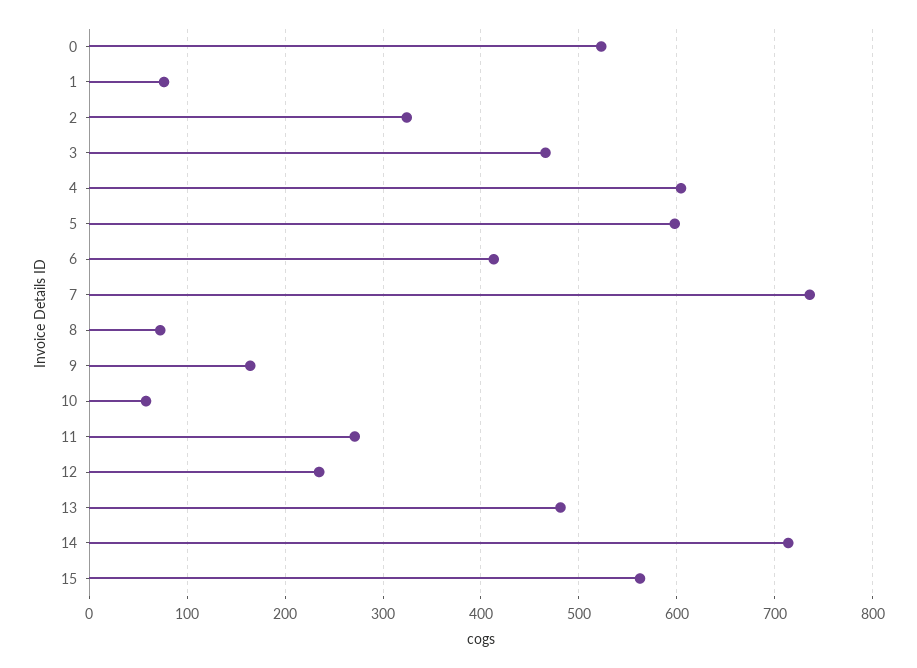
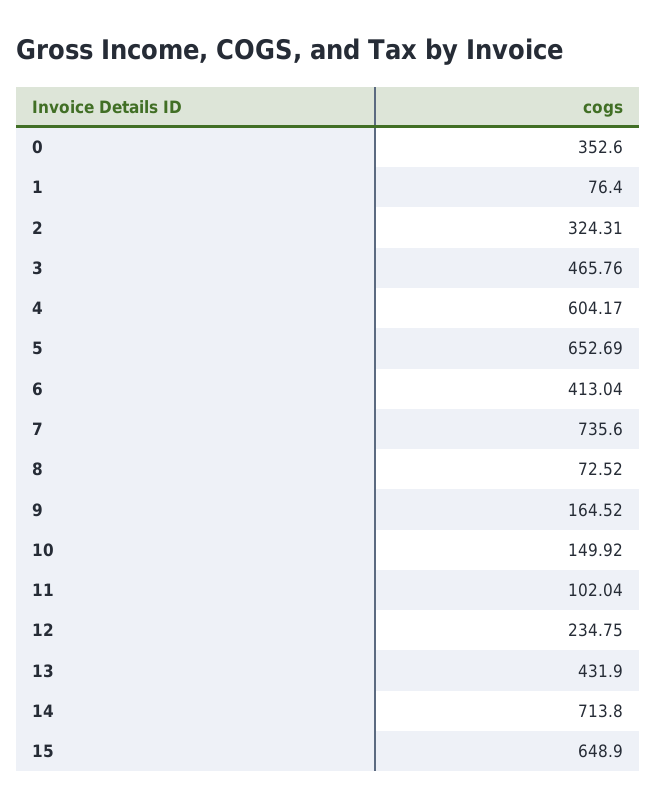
0: 520 -> 352.6
5: 600 -> 652.69
10: 60 -> 149.92
11: 270 -> 102.04
13: 480 -> 431.9
15: 560 -> 648.9

